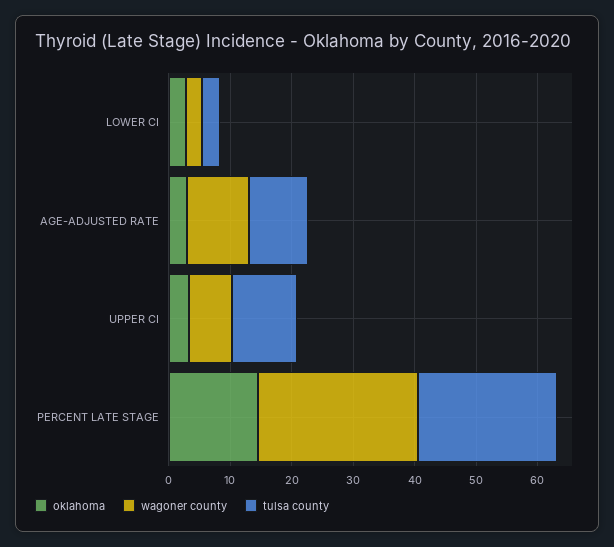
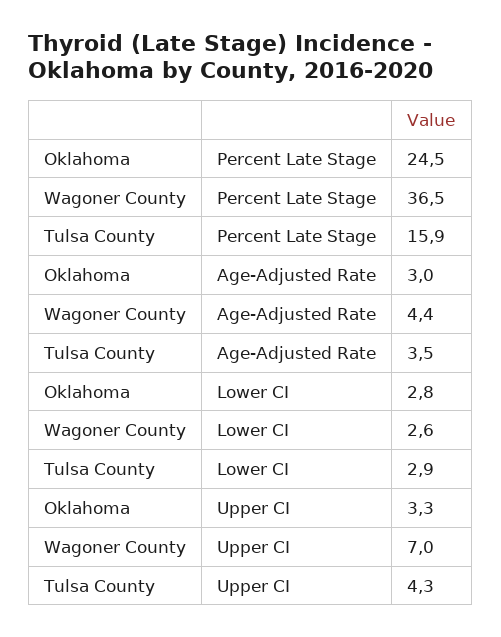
wagoner county, AGE-ADJUSTED RATE: 10 -> 4.4
tulsa county, AGE-ADJUSTED RATE: 10 -> 3.5
tulsa county, UPPER CI: 10 -> 4.3
oklahoma, PERCENT LATE STAGE: 14 -> 24.5
wagoner county, PERCENT LATE STAGE: 26 -> 36.5
tulsa county, PERCENT LATE STAGE: 22 -> 15.9

